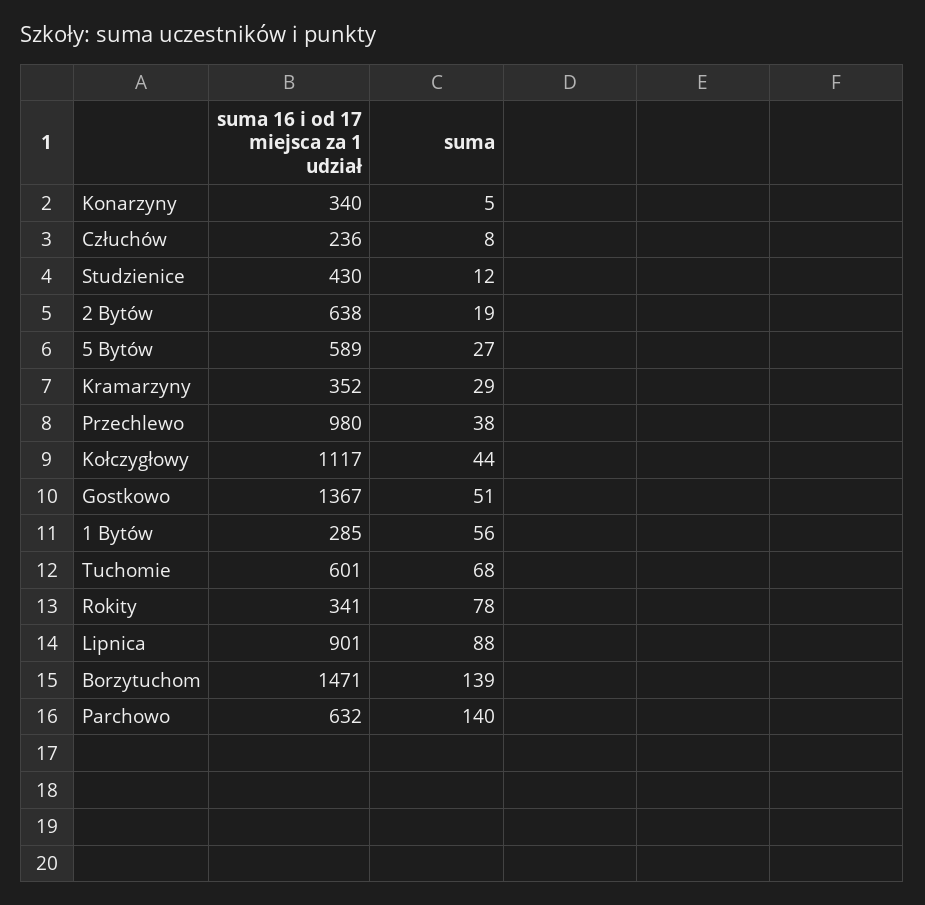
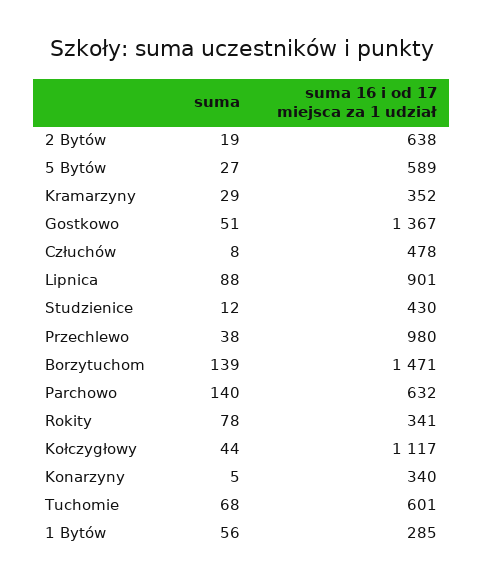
suma 16 i od 17 miejsca za 1 udział, Człuchów: 236 -> 478

